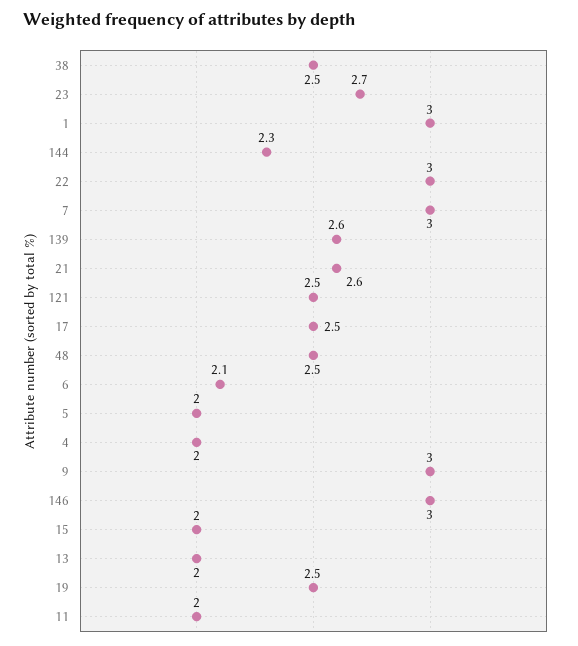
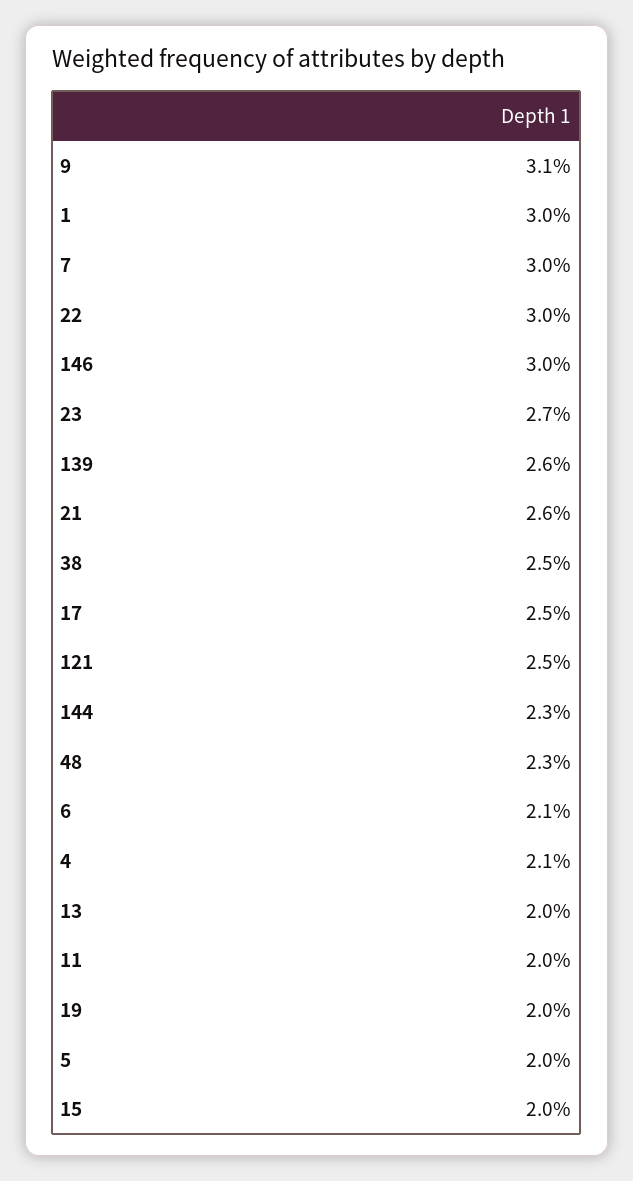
48: 2.5 -> 2.3
4: 2 -> 2.1
9: 3 -> 3.1
19: 2.5 -> 2

